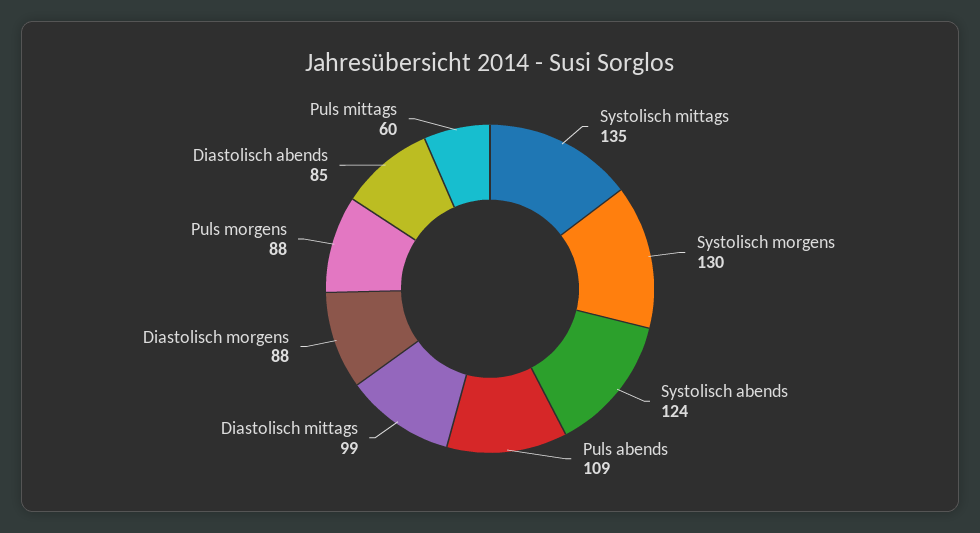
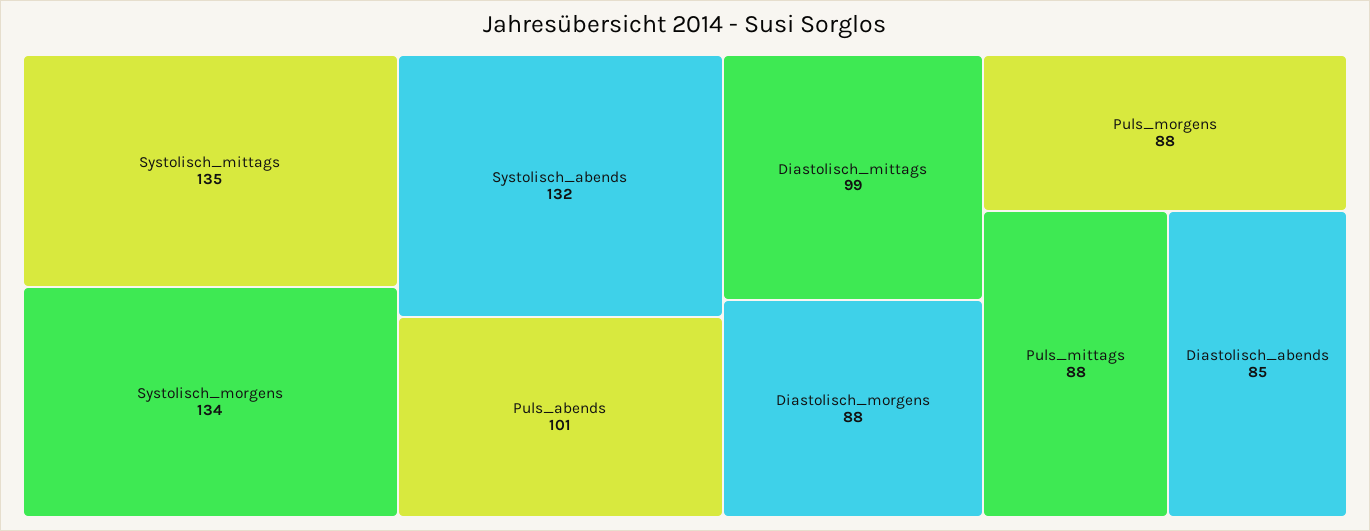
Systolisch morgens: 130 -> 134
Systolisch abends: 124 -> 132
Puls abends: 109 -> 101
Puls mittags: 60 -> 88

